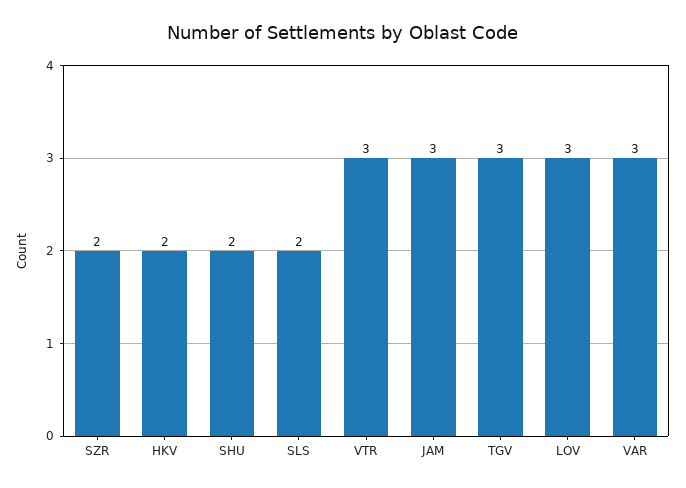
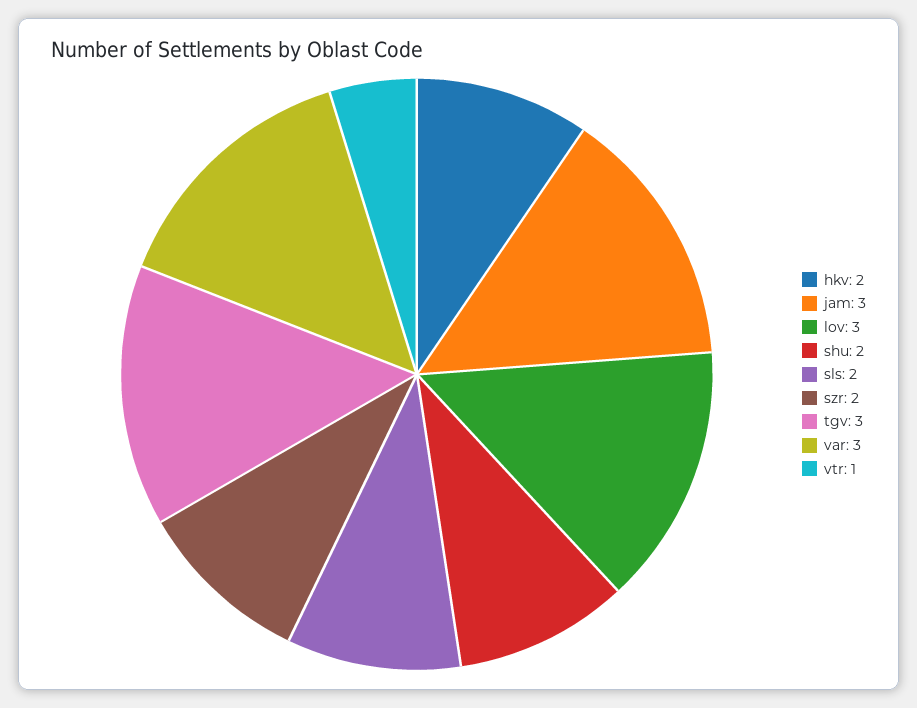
VTR: 3 -> 1

